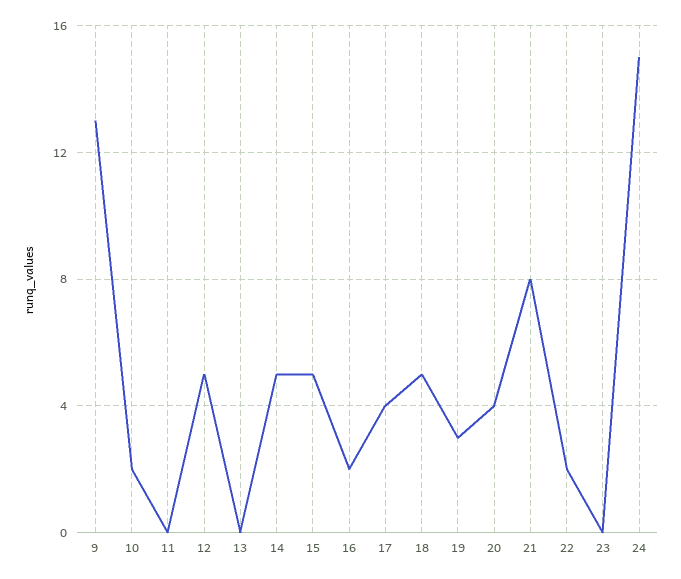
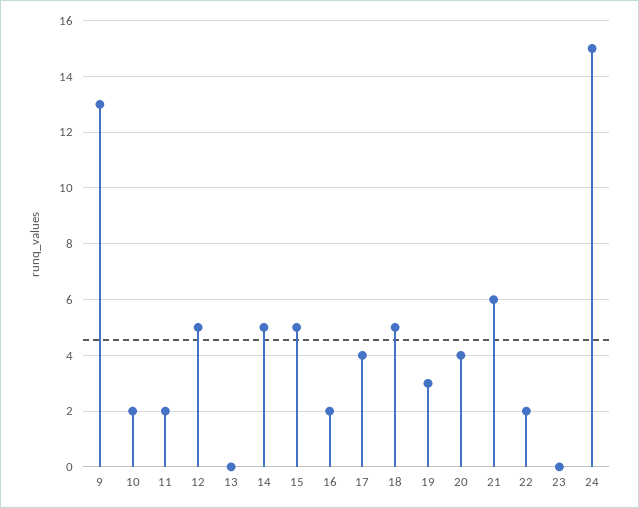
11: 0 -> 2
21: 8 -> 6

